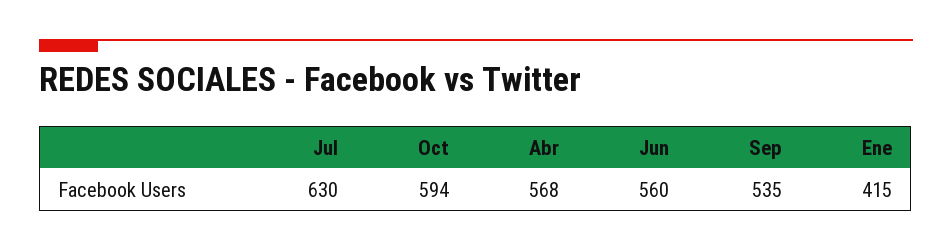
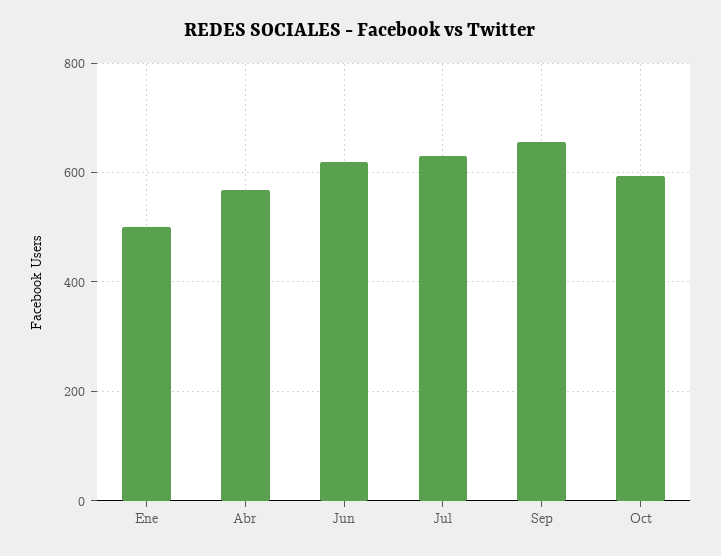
Jun: 560 -> 620
Sep: 535 -> 660
Ene: 415 -> 500

